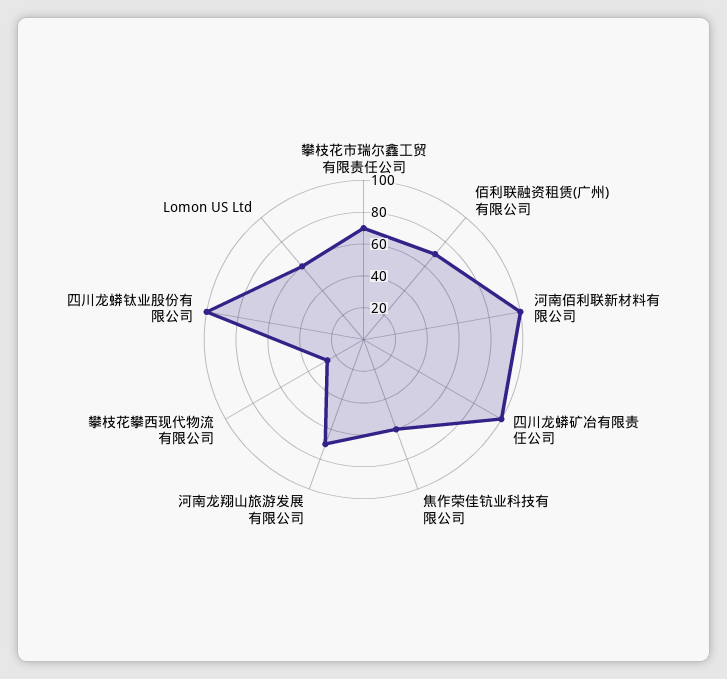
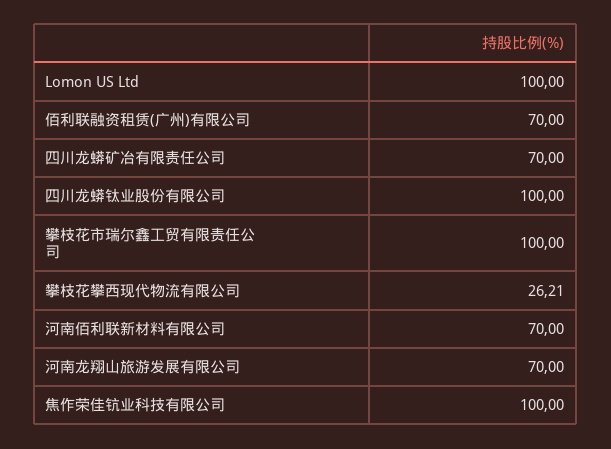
攀枝花市瑞尔鑫工贸有限责任公司: 70 -> 100
河南佰利联新材料有限公司: 100 -> 70
四川龙蟒矿冶有限责任公司: 100 -> 70
焦作荣佳钪业科技有限公司: 60 -> 100
Lomon US Ltd: 60 -> 100

